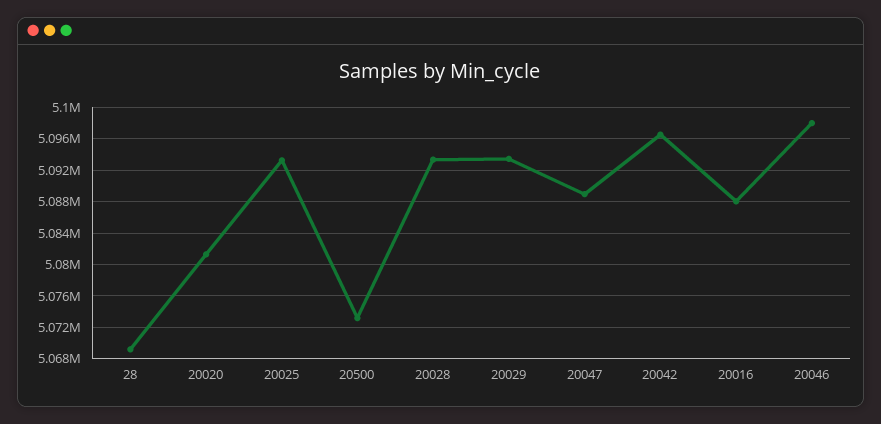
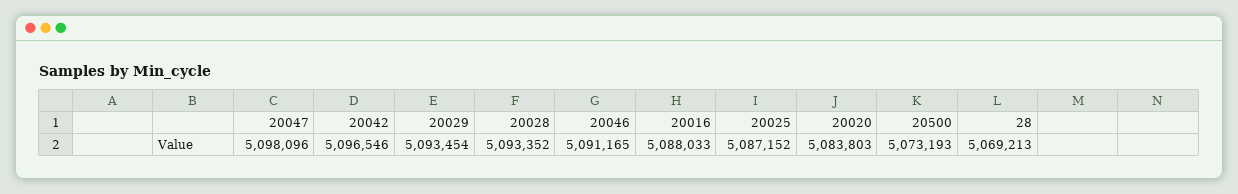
20020: 5081000 -> 5083803
20025: 5093000 -> 5087152
20047: 5089000 -> 5098096
20046: 5098000 -> 5091165

